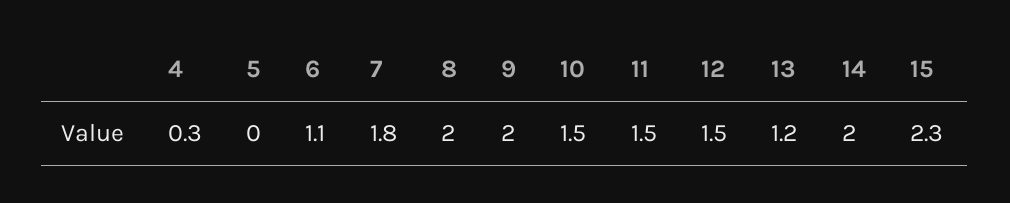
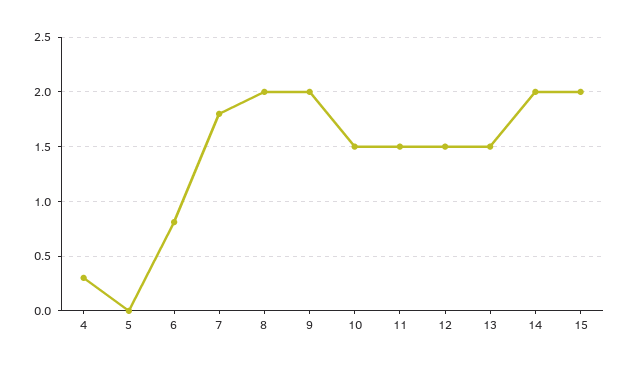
6: 1.1 -> 0.8
13: 1.2 -> 1.5
15: 2.3 -> 2

